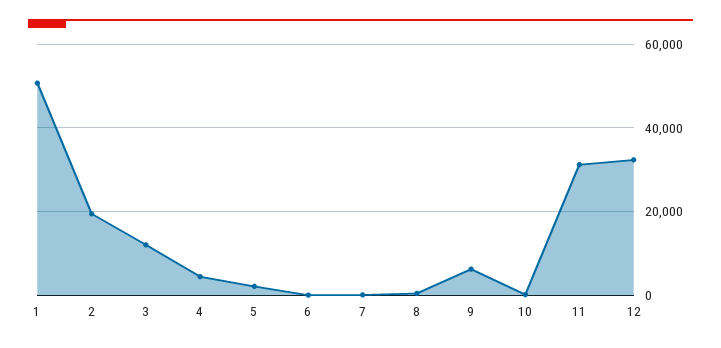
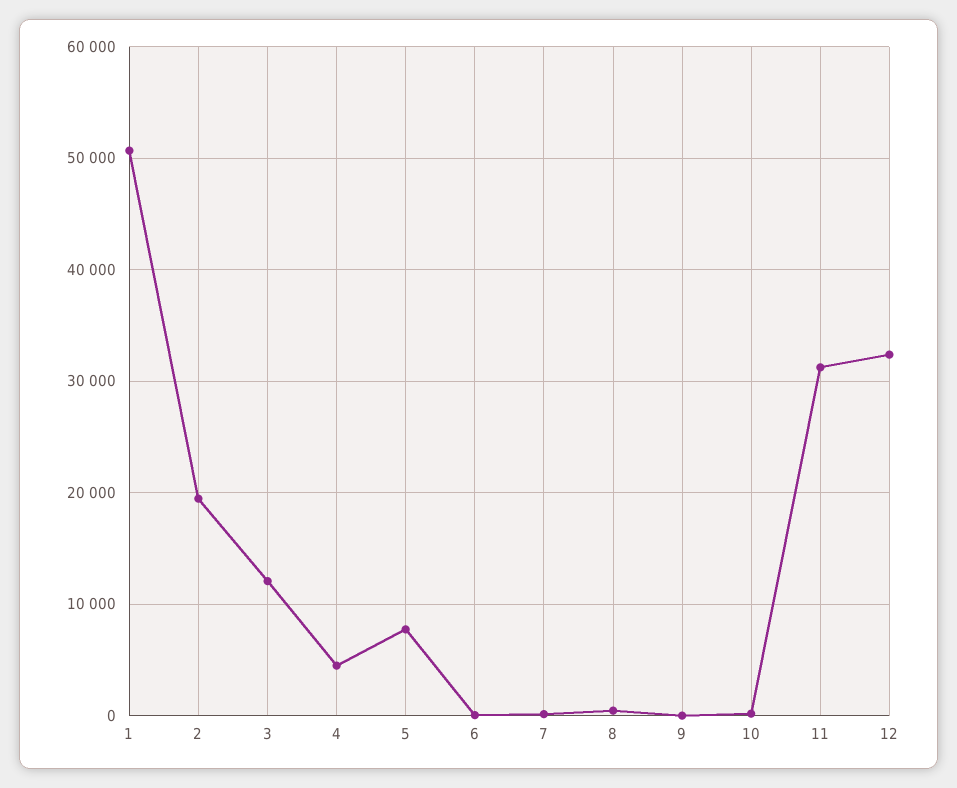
5: 2000 -> 8000
9: 6000 -> 0

